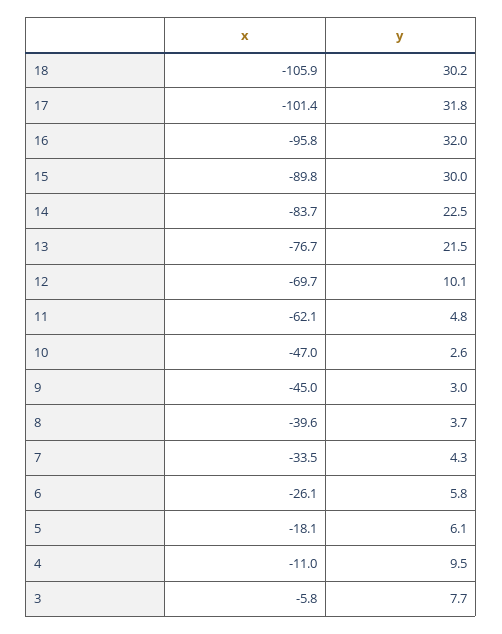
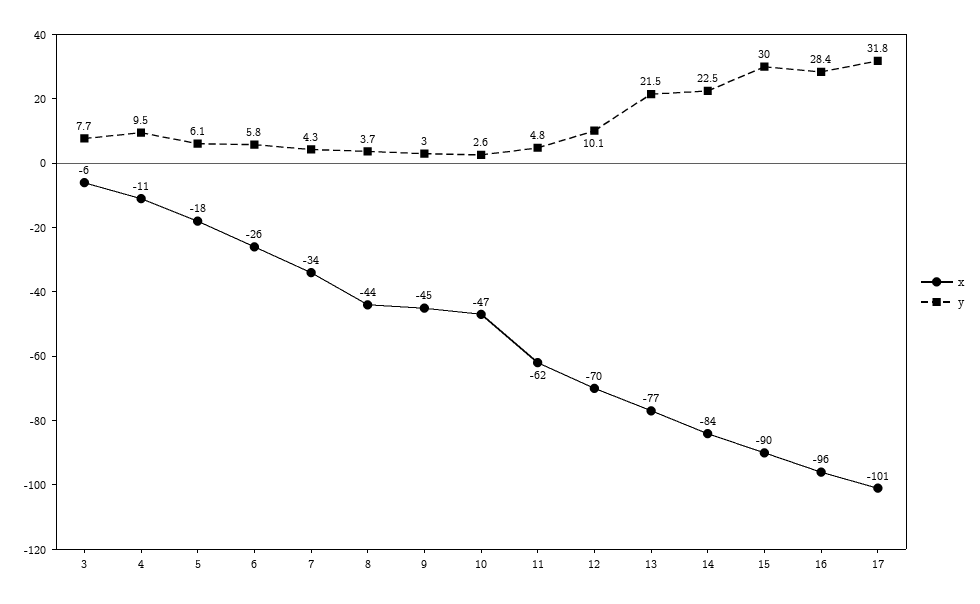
x, 18: -105.9 -> none
y, 18: 30.2 -> none
y, 16: 32 -> 28.4
x, 8: -39.6 -> -44

